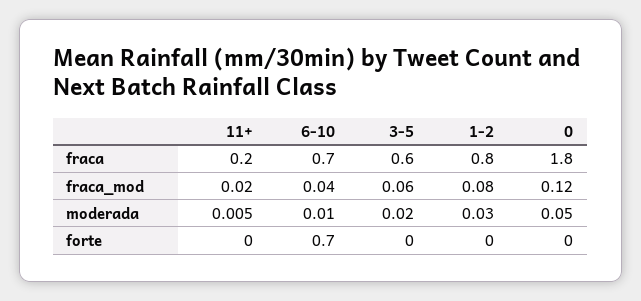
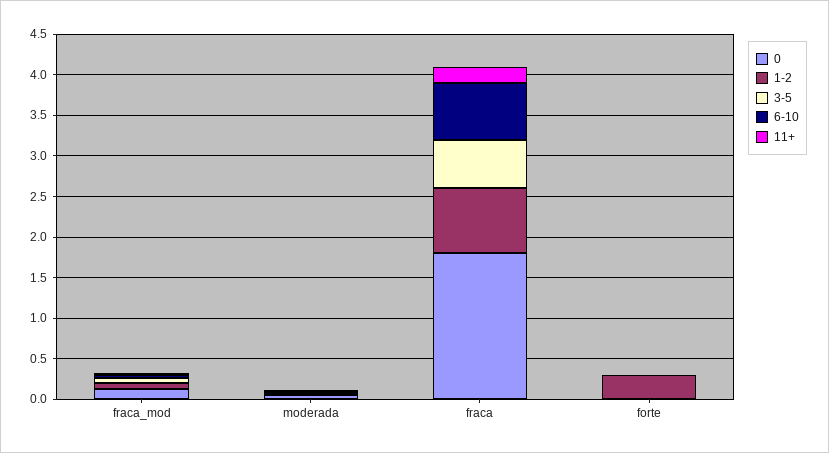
6-10, forte: 0.7 -> 0
1-2, forte: 0 -> 0.3

